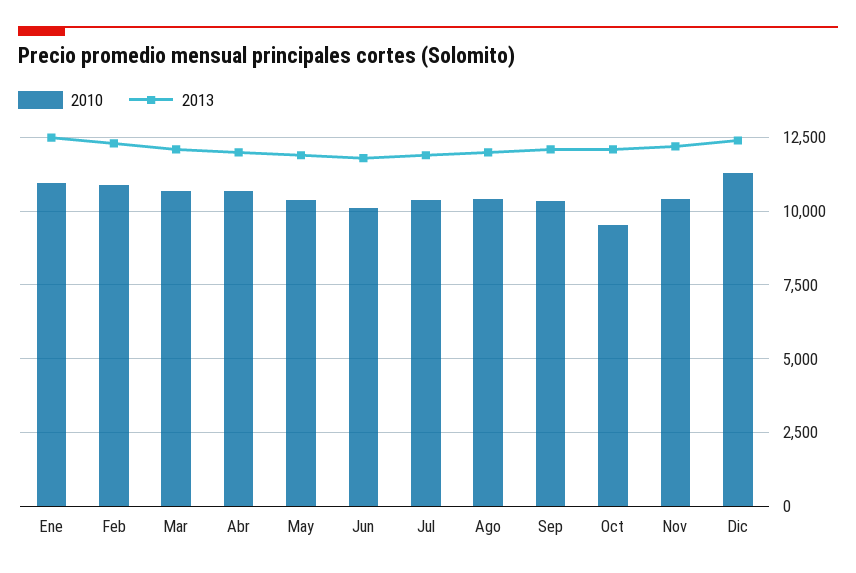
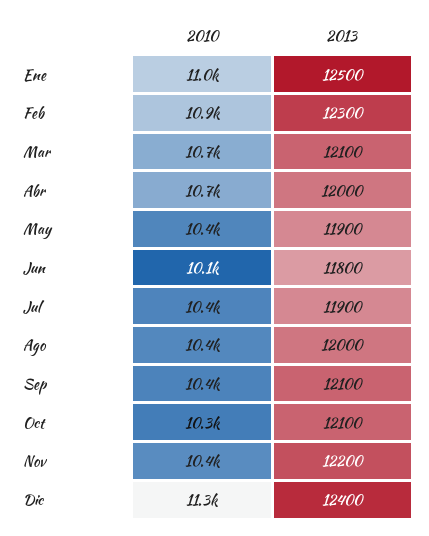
2010, Oct: 9500 -> 10300

